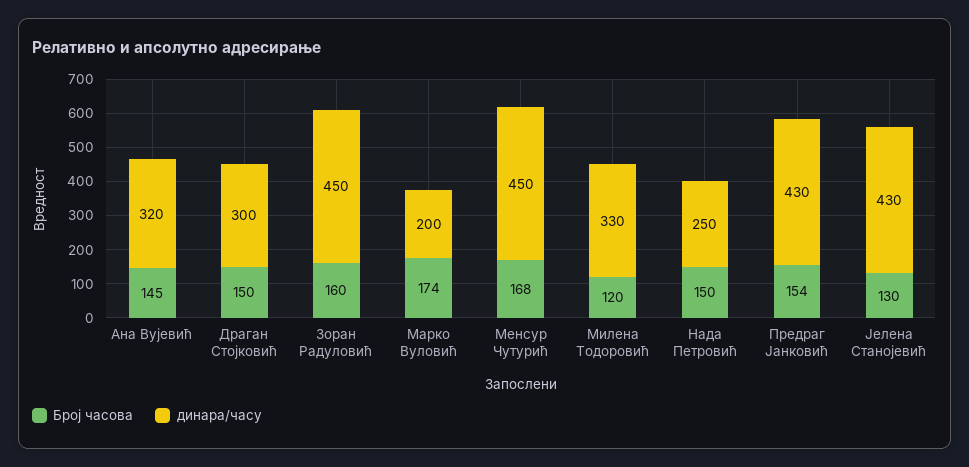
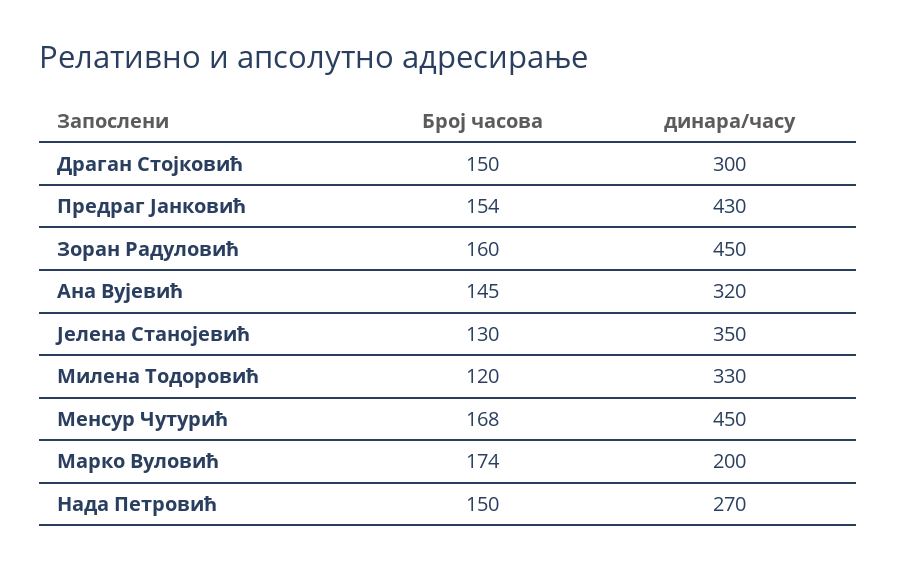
динара/часу, Нада Петровић: 250 -> 270
динара/часу, Јелена Станојевић: 430 -> 350

